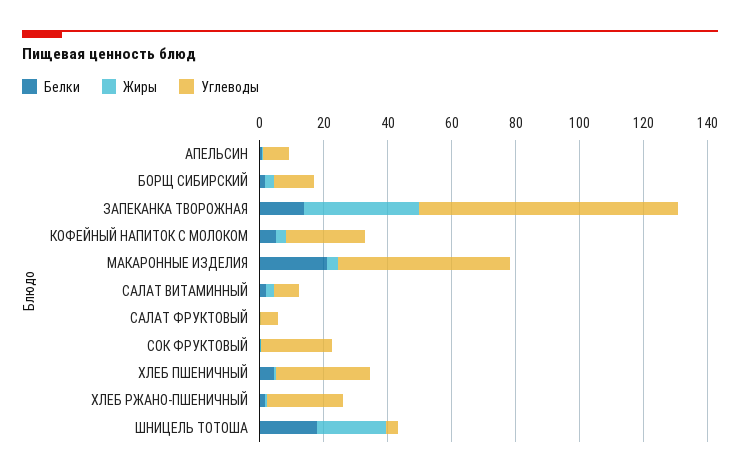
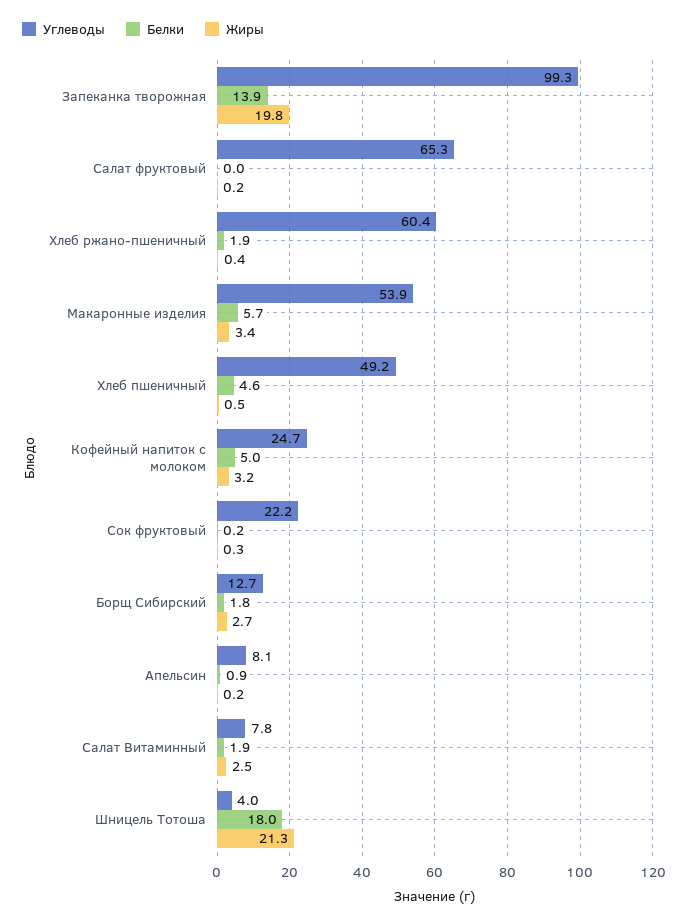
Жиры, ЗАПЕКАНКА ТВОРОЖНАЯ: 35 -> 19.8
Углеводы, ЗАПЕКАНКА ТВОРОЖНАЯ: 80 -> 99.3
Белки, МАКАРОННЫЕ ИЗДЕЛИЯ: 20 -> 5.7
Углеводы, САЛАТ ФРУКТОВЫЙ: 5 -> 65.3
Углеводы, ХЛЕБ ПШЕНИЧНЫЙ: 30 -> 49.2
Углеводы, ХЛЕБ РЖАНО-ПШЕНИЧНЫЙ: 25 -> 60.4

